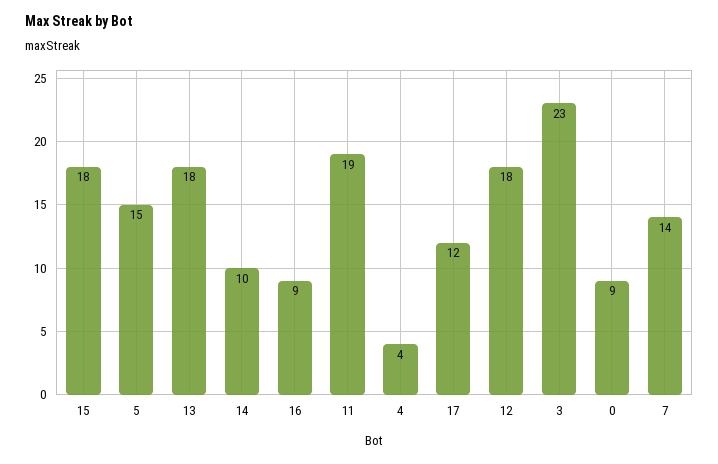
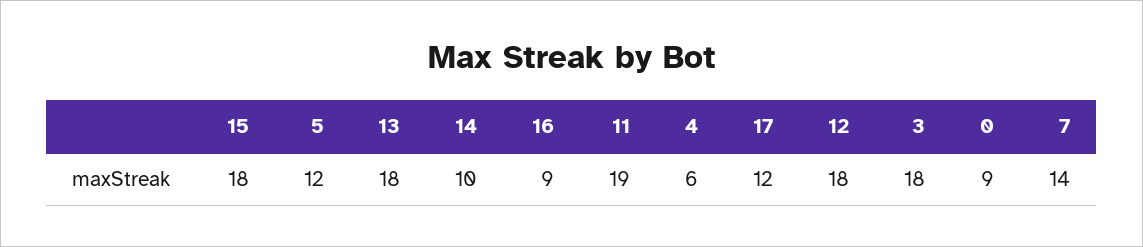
5: 15 -> 12
4: 4 -> 6
3: 23 -> 18

